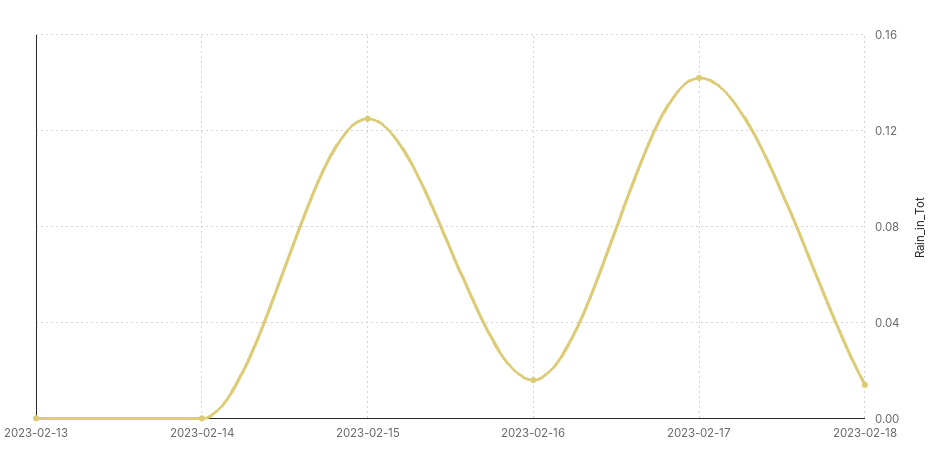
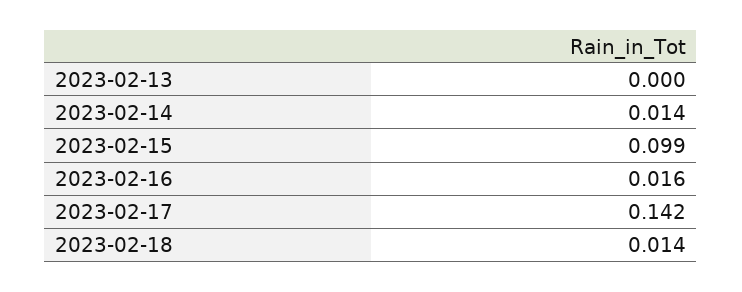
2023-02-14: 0 -> 0.014
2023-02-15: 0.125 -> 0.099

